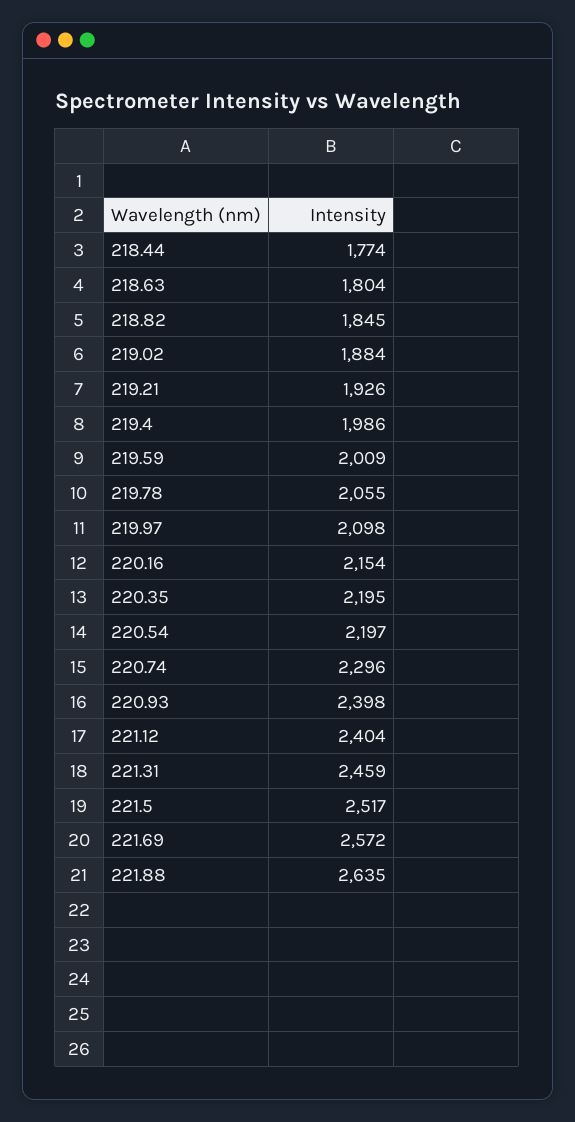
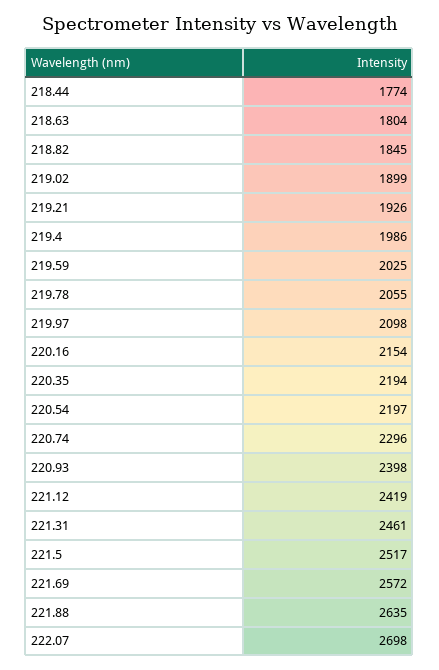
219.02: 1884 -> 1899
219.59: 2009 -> 2025
220.35: 2195 -> 2194
221.12: 2404 -> 2419
221.31: 2459 -> 2461
222.07: none -> 2698

